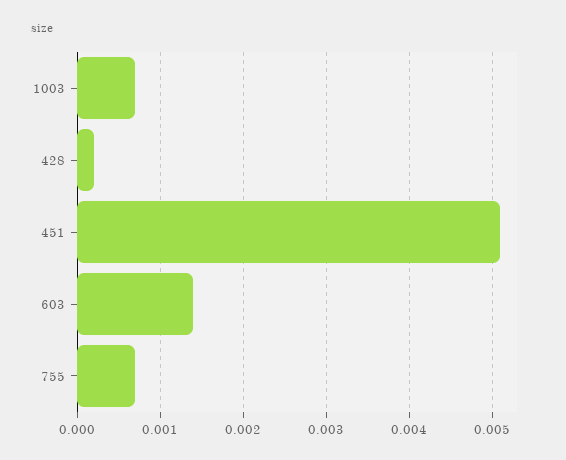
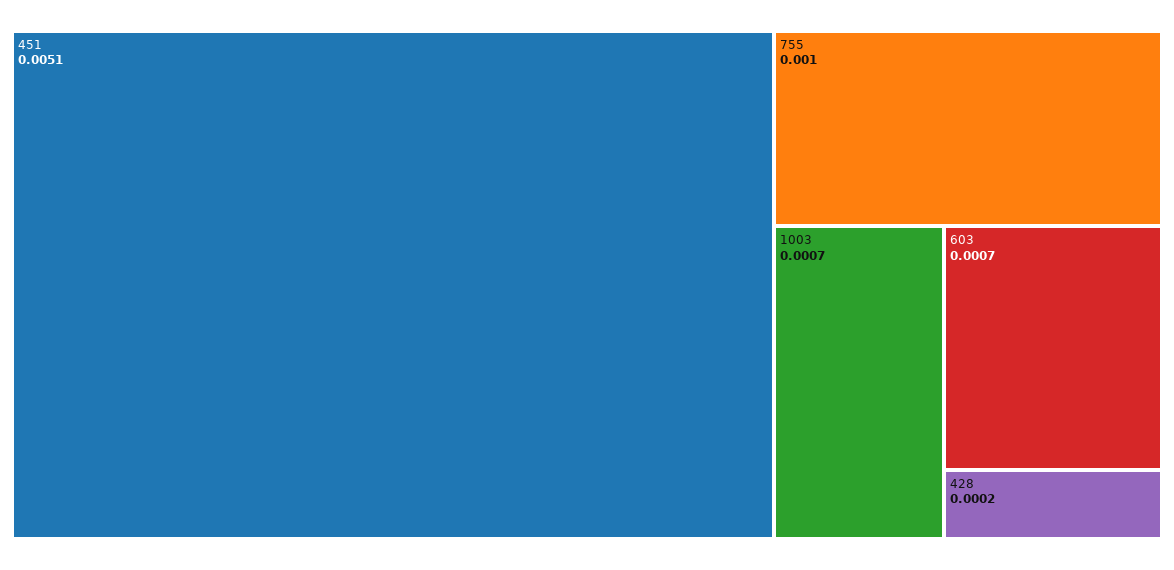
603: 0.0014 -> 0.0007
755: 0.0007 -> 0.001

